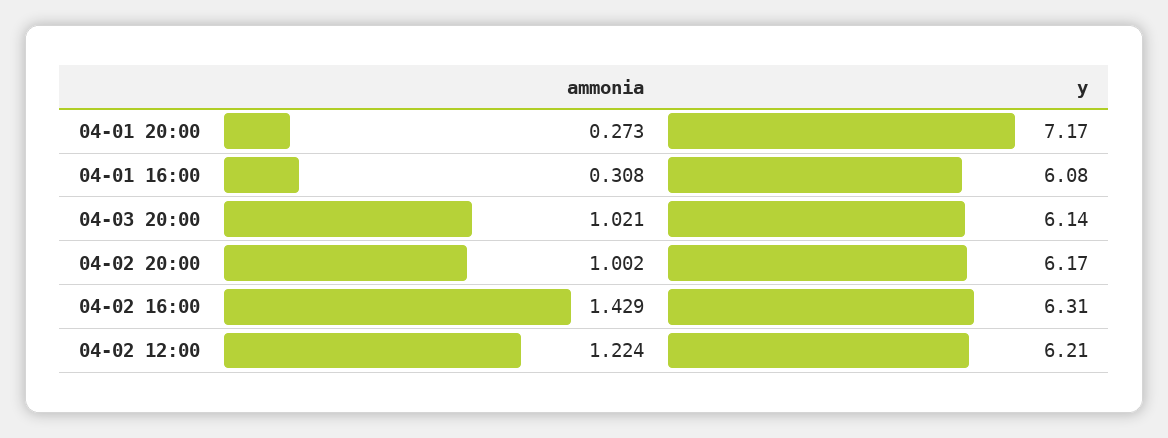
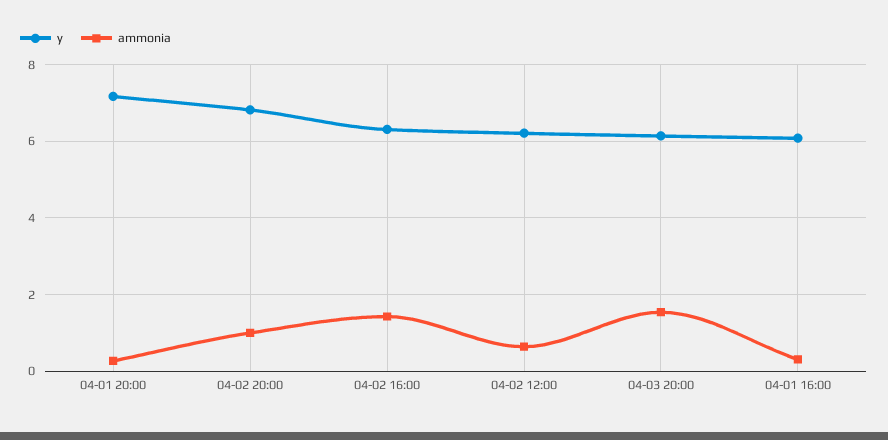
ammonia, 04-03 20:00: 1.021 -> 1.6
y, 04-02 20:00: 6.17 -> 6.8
ammonia, 04-02 12:00: 1.224 -> 0.6

